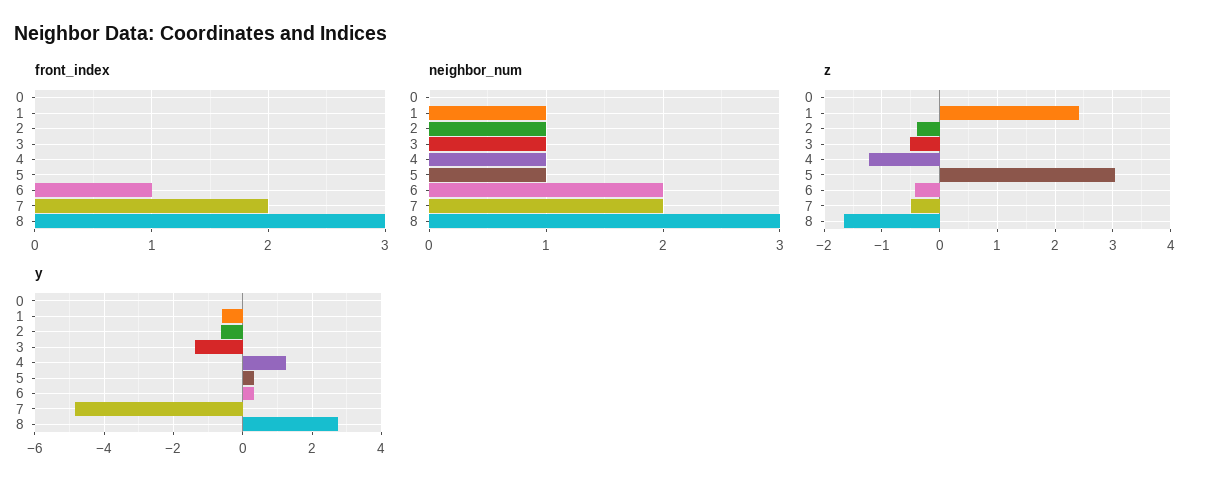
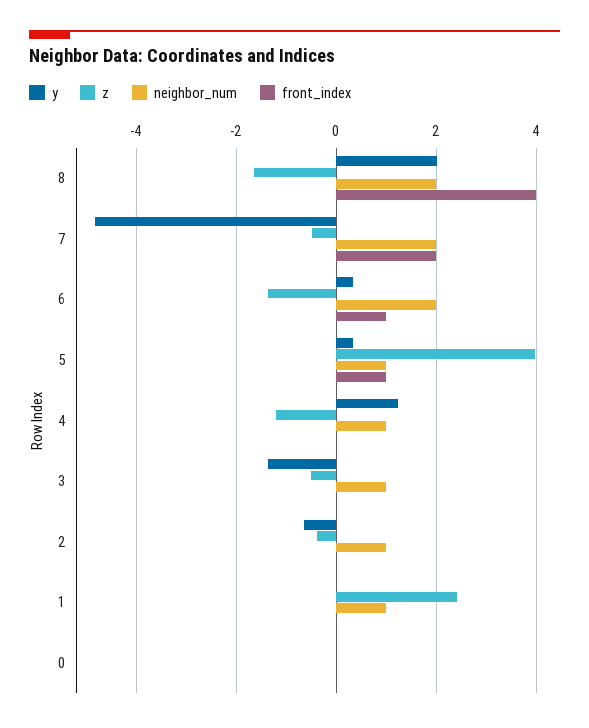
front_index, 5: 0 -> 1
front_index, 8: 3 -> 4
neighbor_num, 8: 3 -> 2
z, 5: 3 -> 4
z, 6: -0.4 -> -1.4
y, 1: -0.6 -> 0
y, 8: 2.8 -> 2

